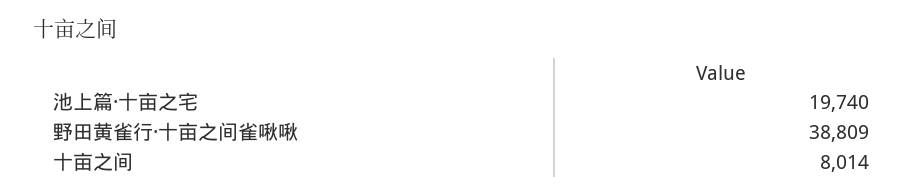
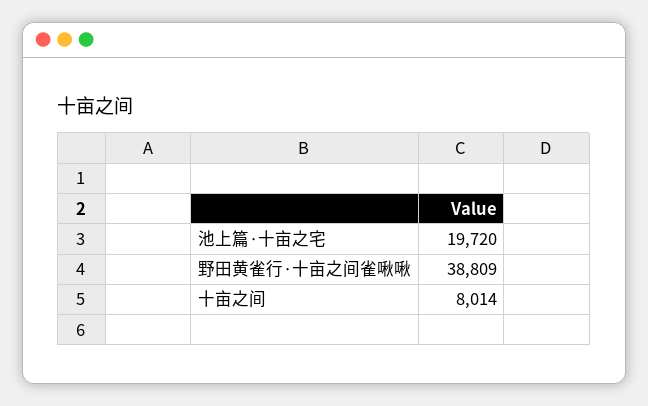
池上篇·十亩之宅: 19740 -> 19720

